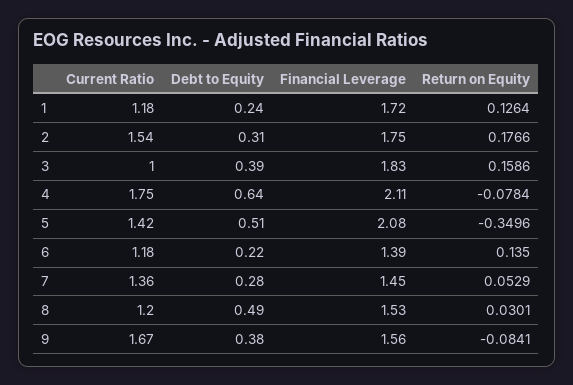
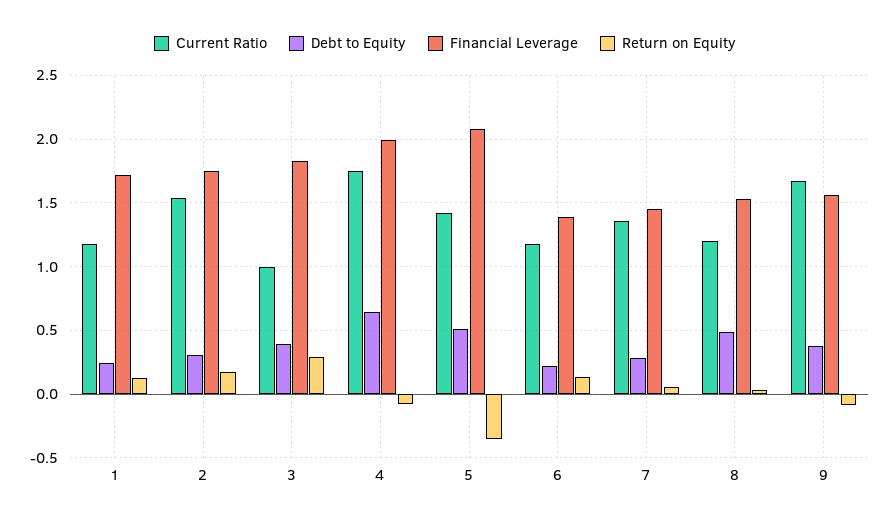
Return on Equity, 3: 0.1586 -> 0.3
Financial Leverage, 4: 2.11 -> 2

